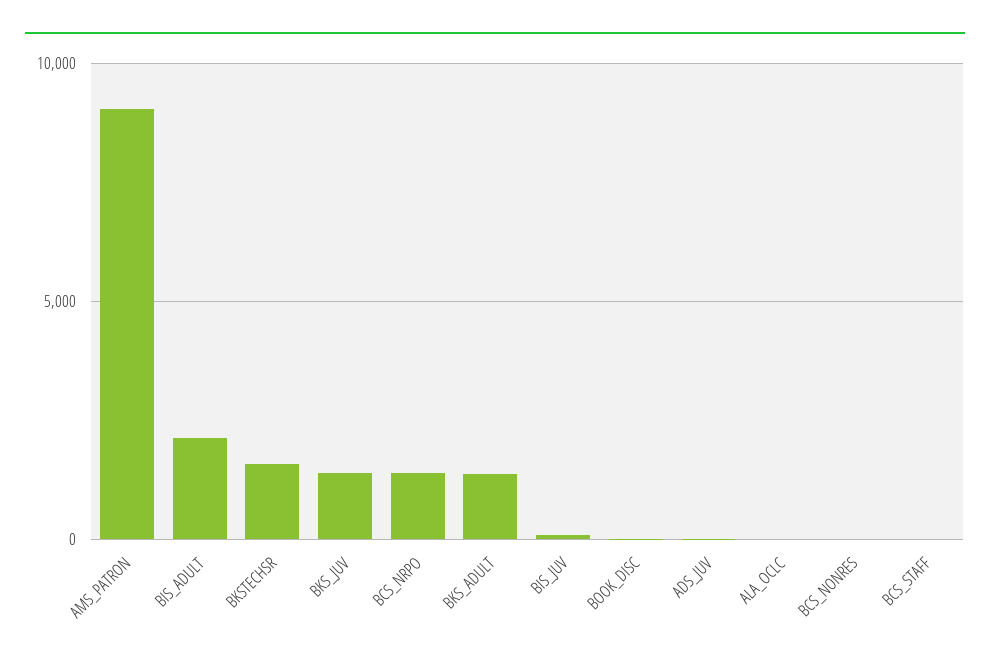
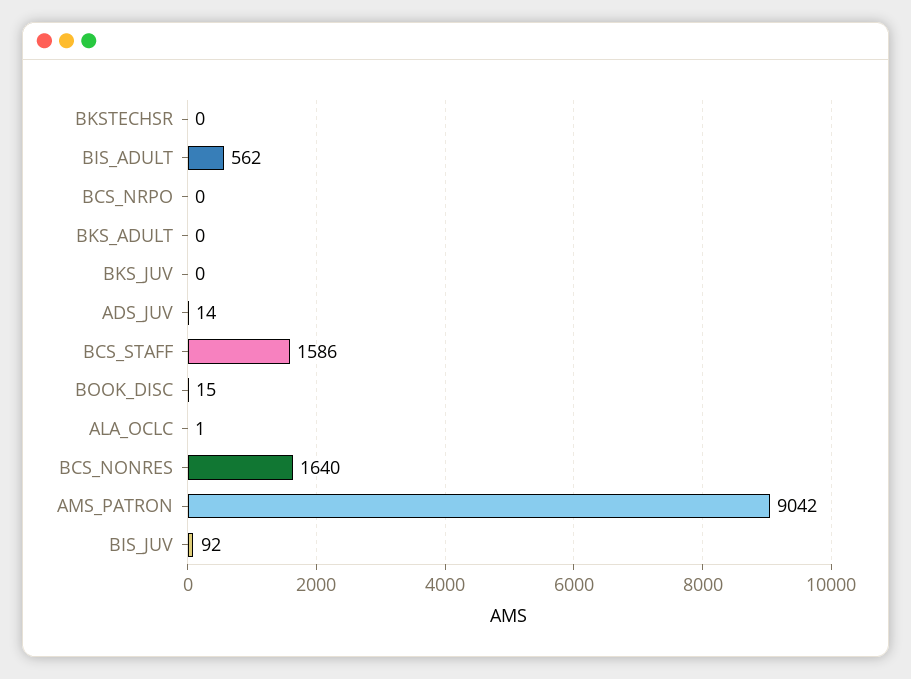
BIS_ADULT: 2000 -> 562
BKSTECHSR: 1500 -> 0
BKS_JUV: 1500 -> 0
BCS_NRPO: 1500 -> 0
BKS_ADULT: 1500 -> 0
BCS_NONRES: 0 -> 1640
BCS_STAFF: 0 -> 1586

